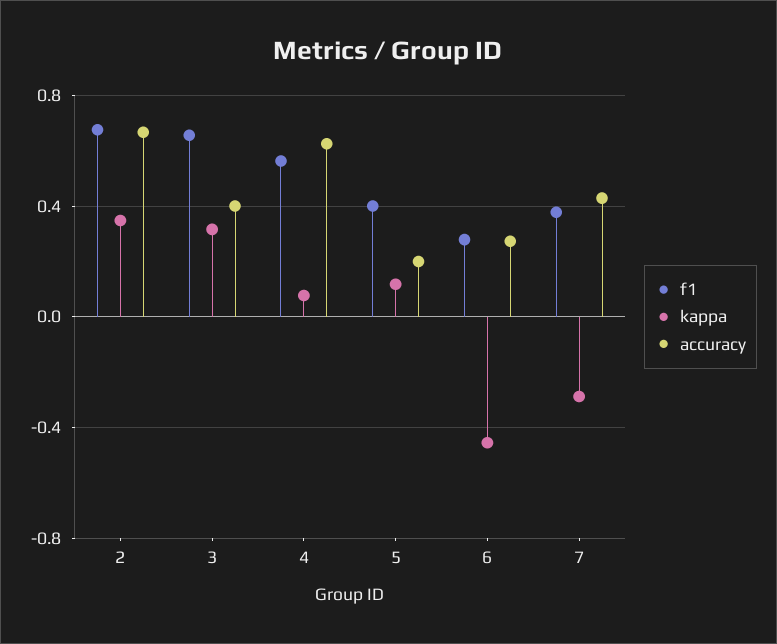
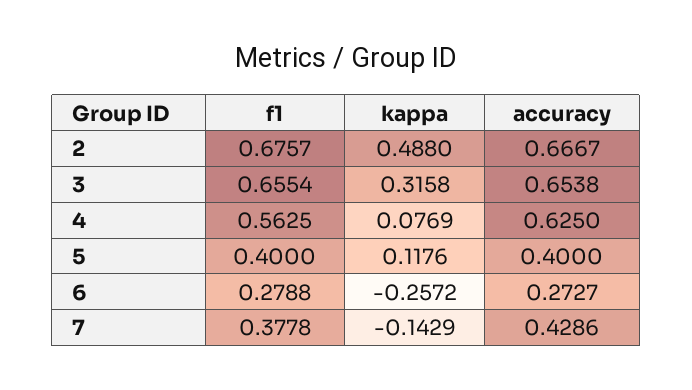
kappa, 2: 0.35 -> 0.488
accuracy, 3: 0.4 -> 0.6538
accuracy, 5: 0.2 -> 0.4
kappa, 6: -0.45 -> -0.2572
kappa, 7: -0.3 -> -0.1429

